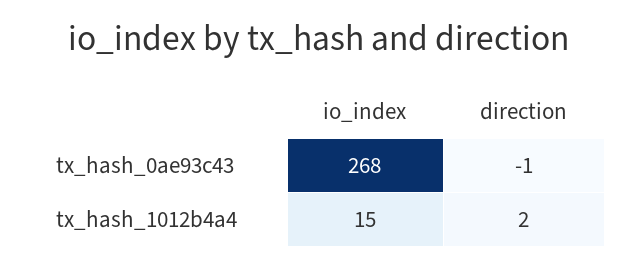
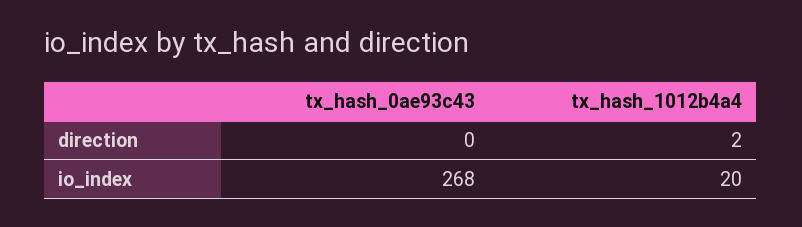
direction, tx_hash_0ae93c43: -1 -> 0
io_index, tx_hash_1012b4a4: 15 -> 20

